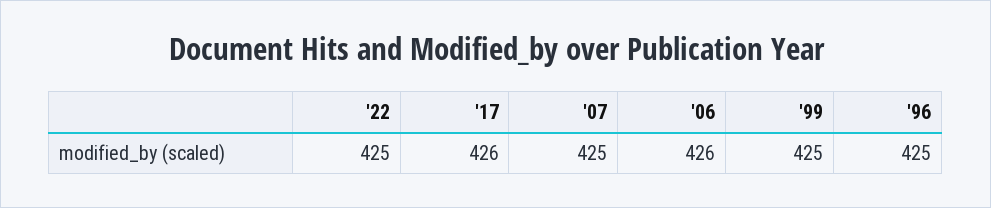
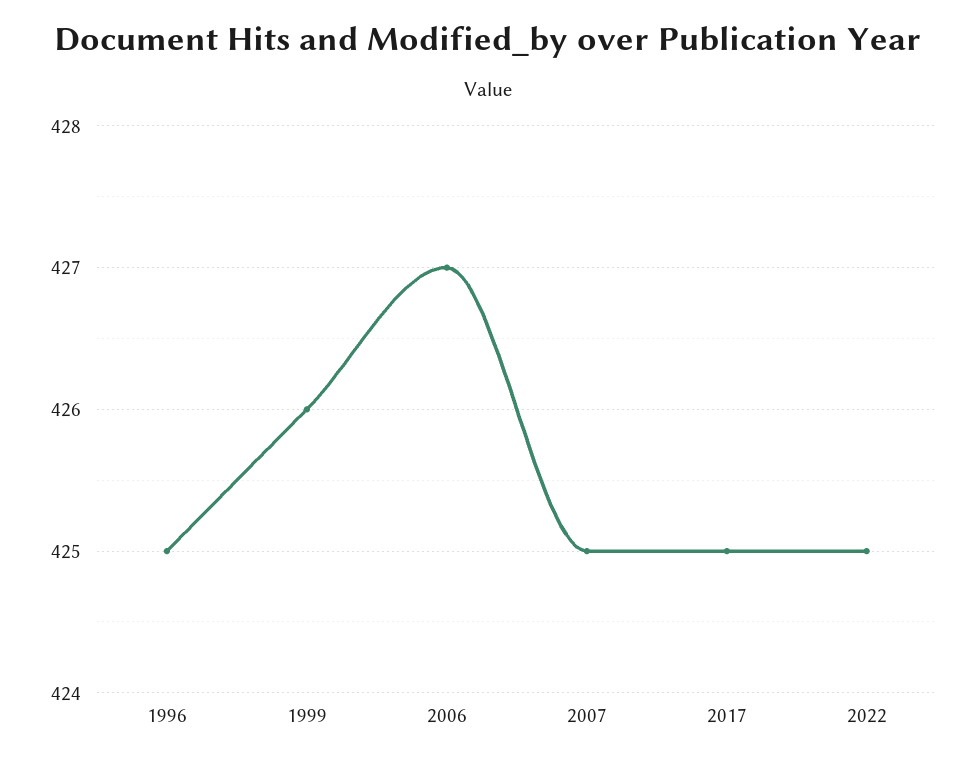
'17: 426 -> 425
'06: 426 -> 427
'99: 425 -> 426

